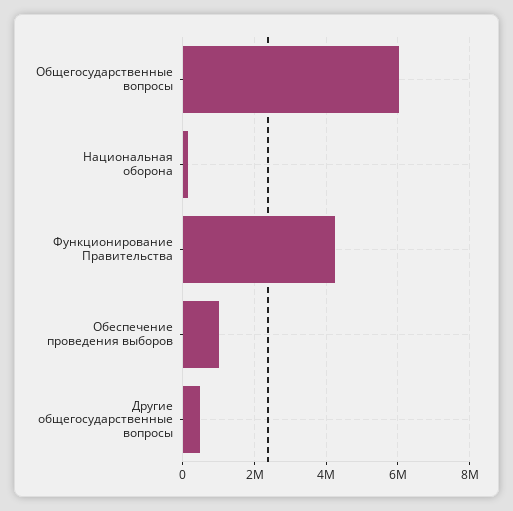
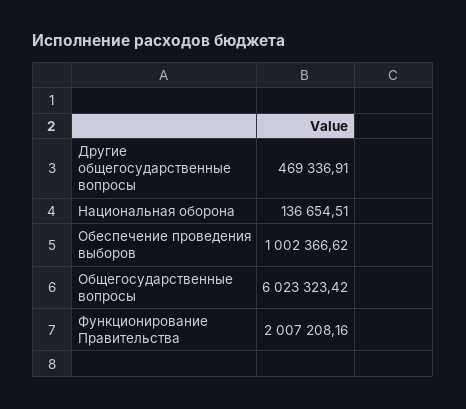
Функционирование Правительства: 4200000 -> 2007208.16

